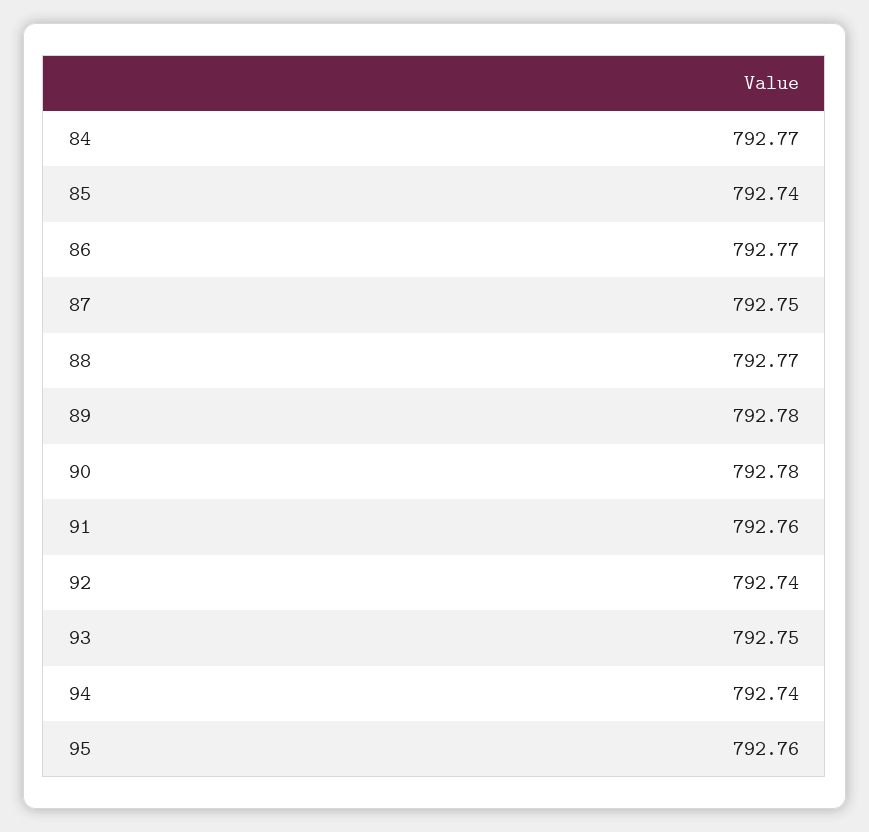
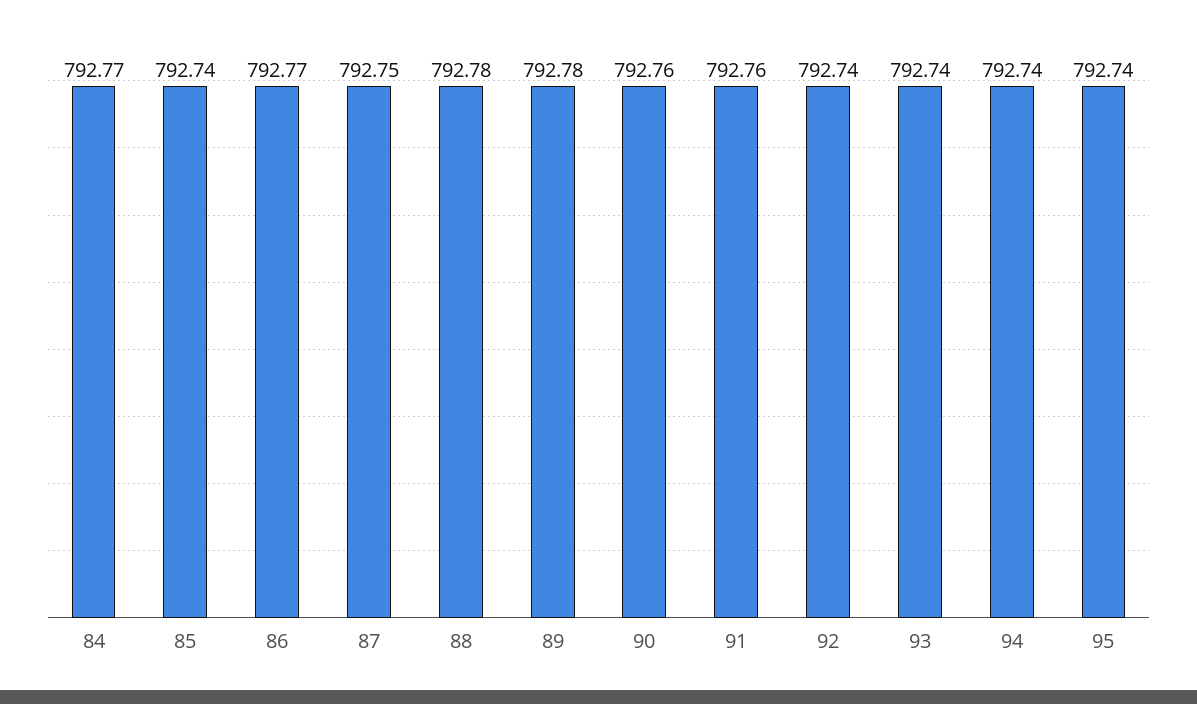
88: 792.77 -> 792.78
90: 792.78 -> 792.76
93: 792.75 -> 792.74
95: 792.76 -> 792.74

